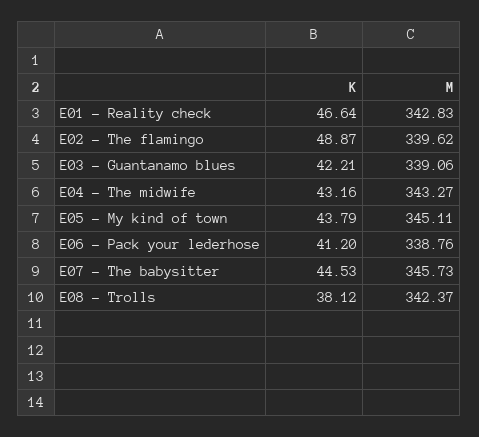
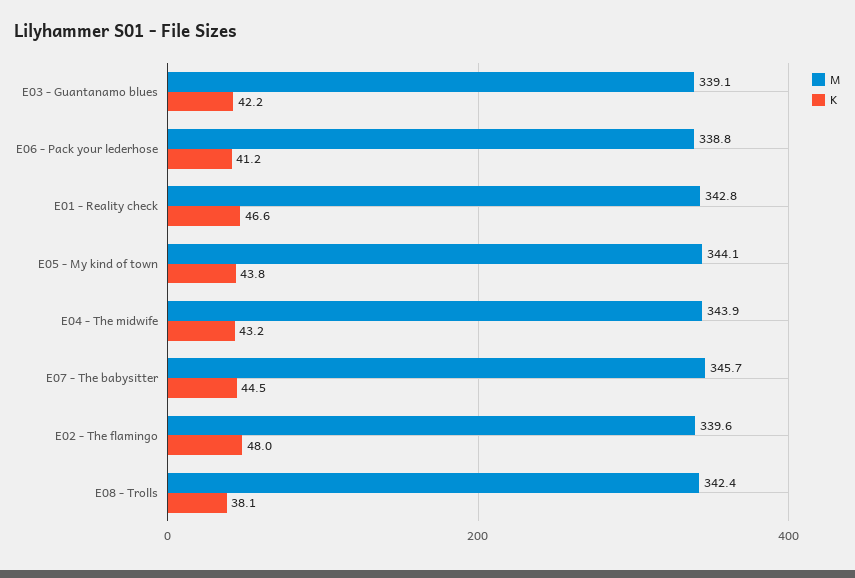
K, E02 - The flamingo: 48.87 -> 48
M, E04 - The midwife: 343.27 -> 343.9
M, E05 - My kind of town: 345.11 -> 344.1

